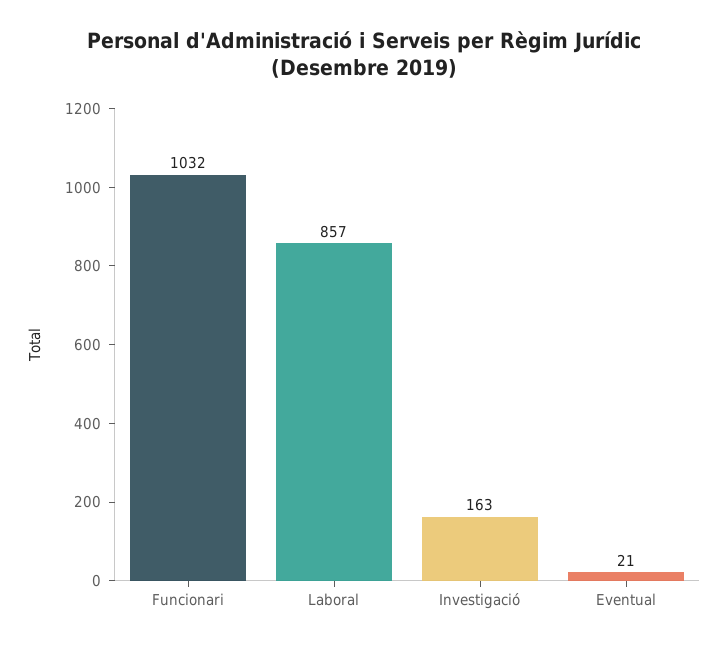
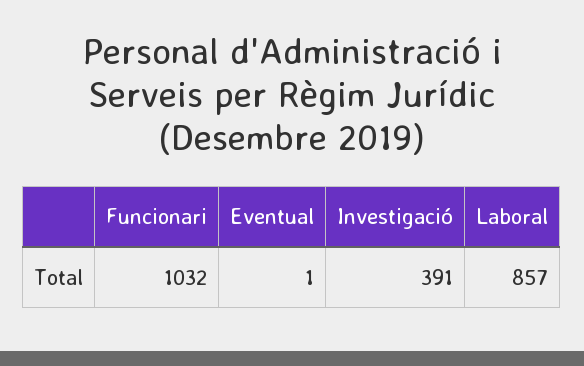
Investigació: 163 -> 391
Eventual: 21 -> 1

